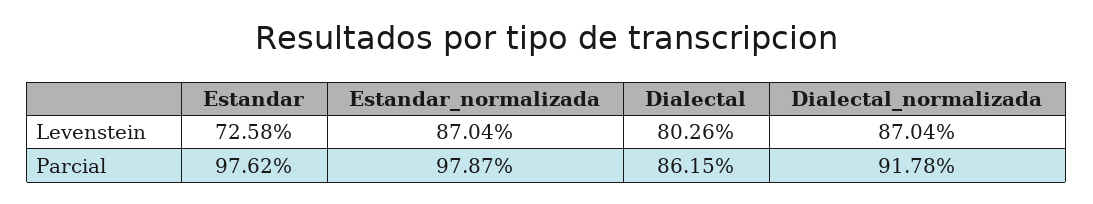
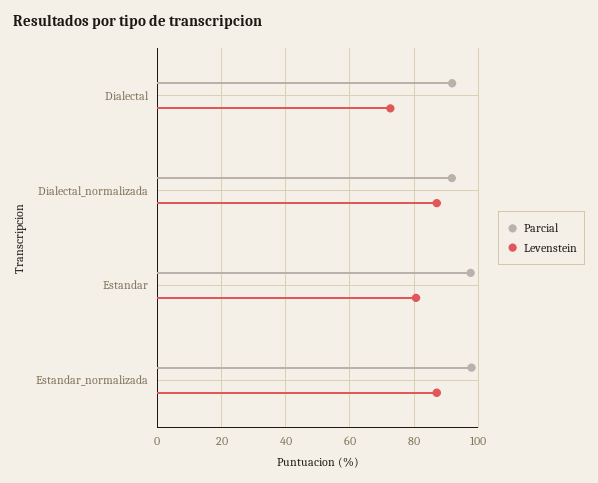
Levenstein, Estandar: 72.58 -> 80
Levenstein, Dialectal: 80.26 -> 72
Parcial, Dialectal: 86.15 -> 92

